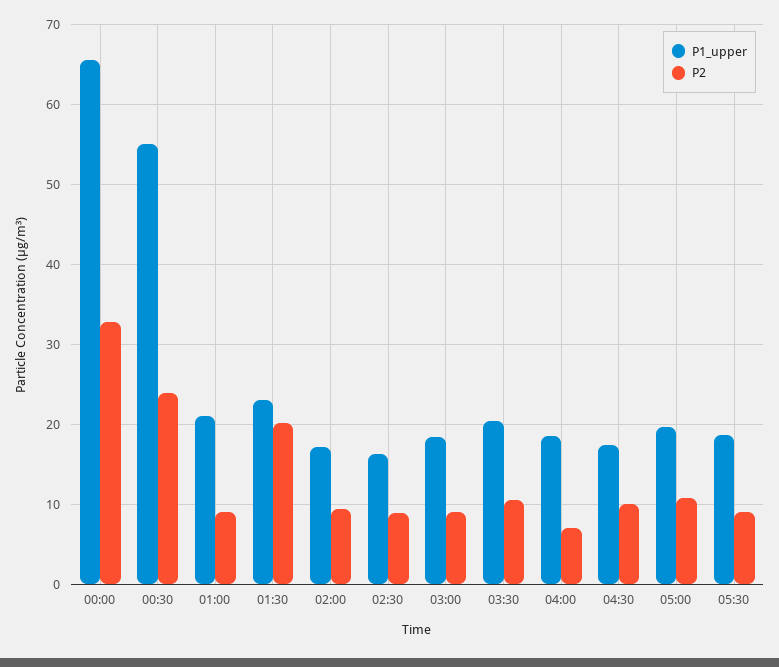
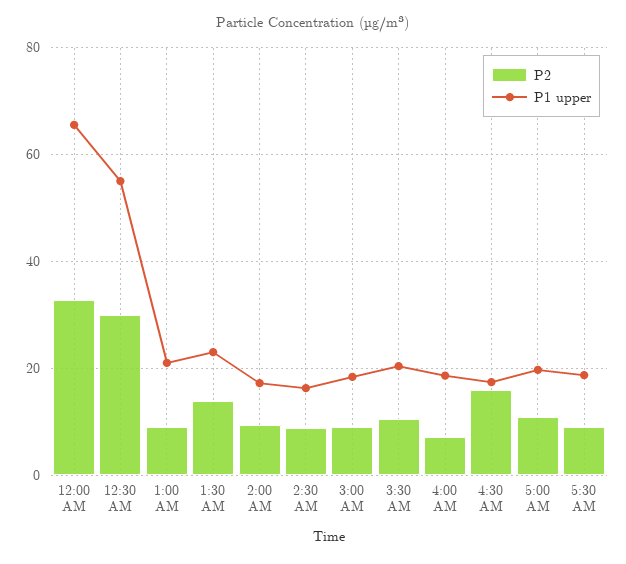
P2, 00:30: 24 -> 30
P2, 01:30: 20 -> 14
P2, 04:30: 10 -> 16

